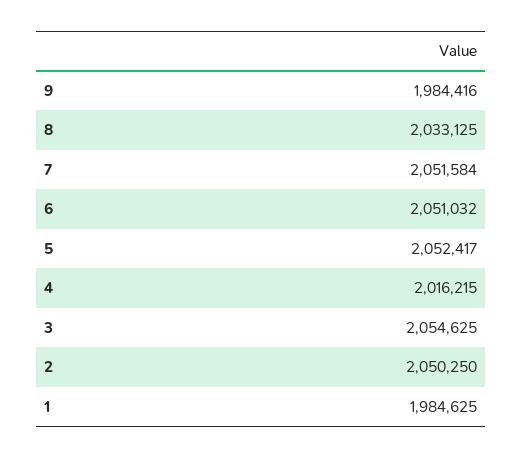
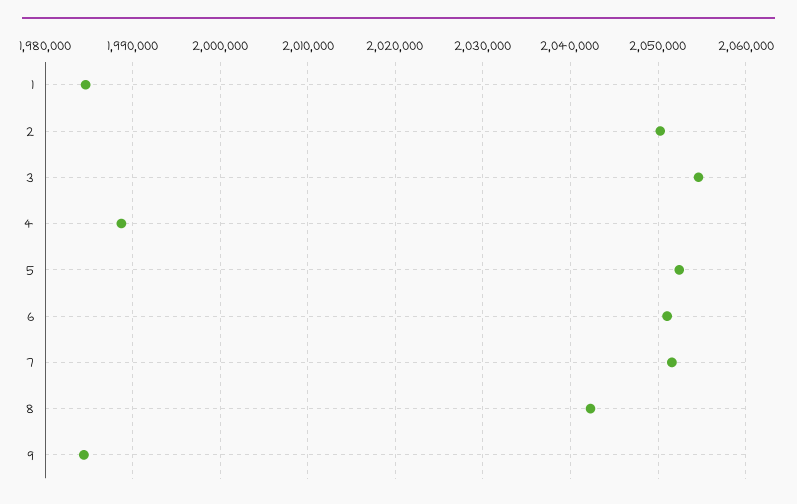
8: 2033125 -> 2042000
4: 2016215 -> 1989000

